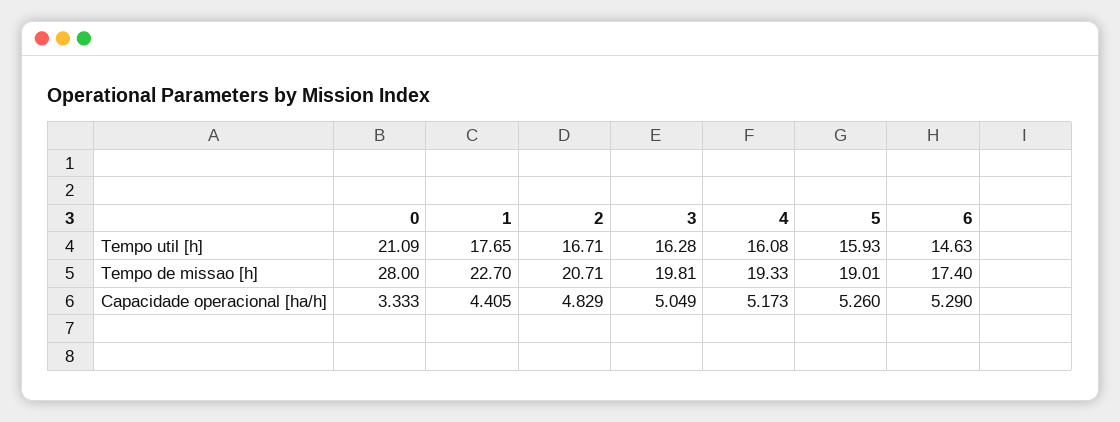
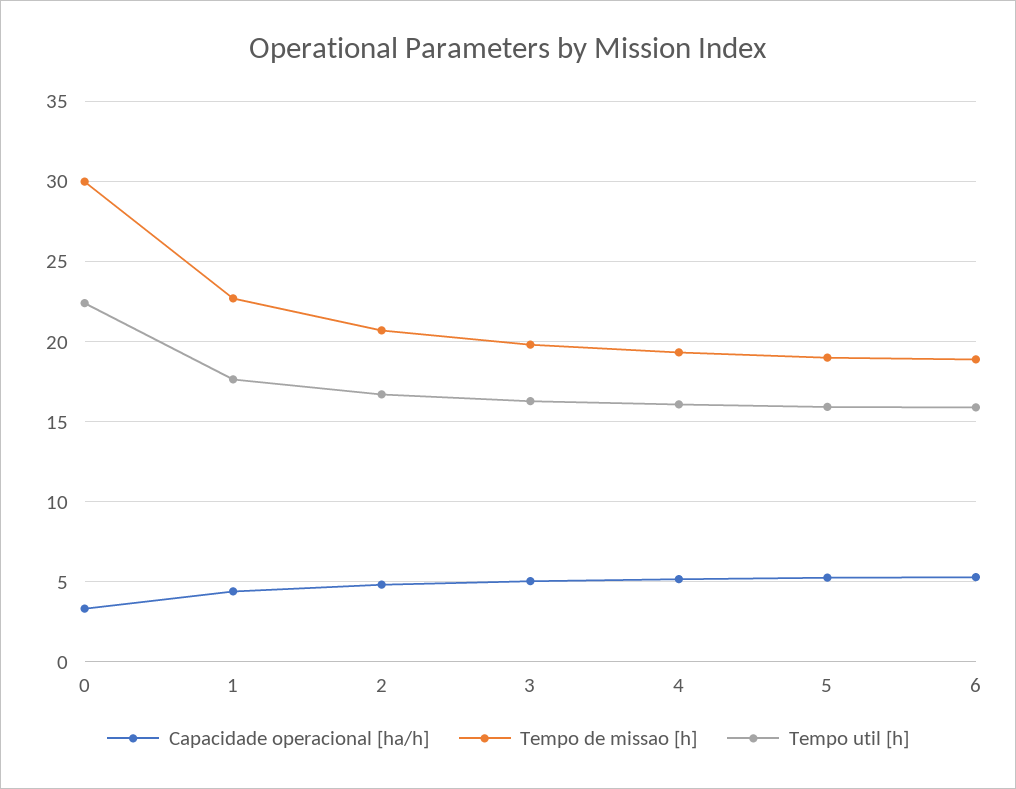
Tempo util [h], 0: 21.09 -> 22.5
Tempo util [h], 6: 14.63 -> 16
Tempo de missao [h], 0: 28 -> 30
Tempo de missao [h], 6: 17.4 -> 19

